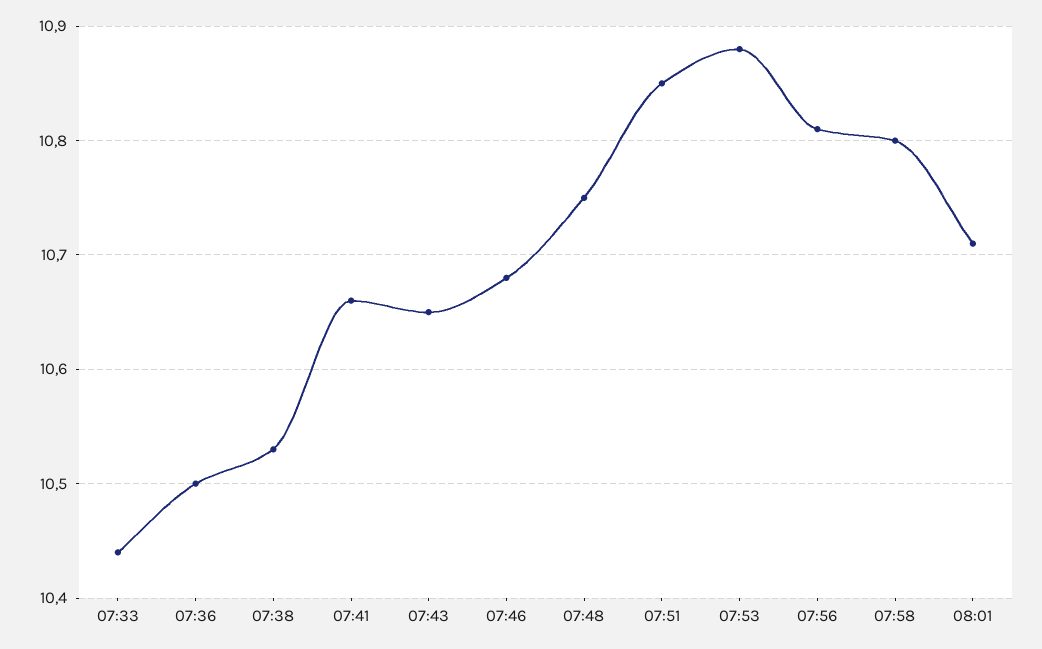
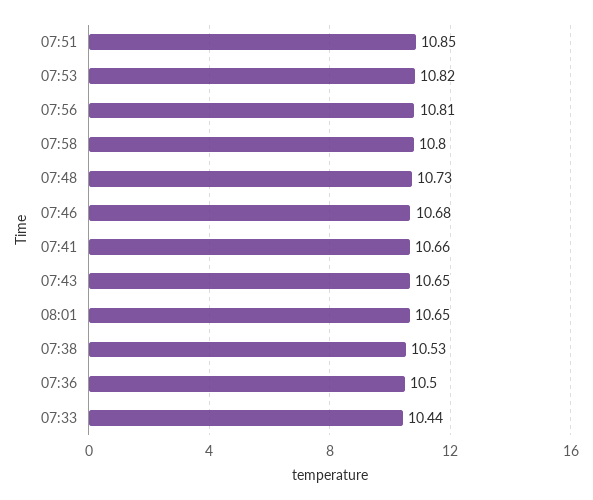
07:48: 10.75 -> 10.73
07:53: 10.88 -> 10.82
08:01: 10.71 -> 10.65

